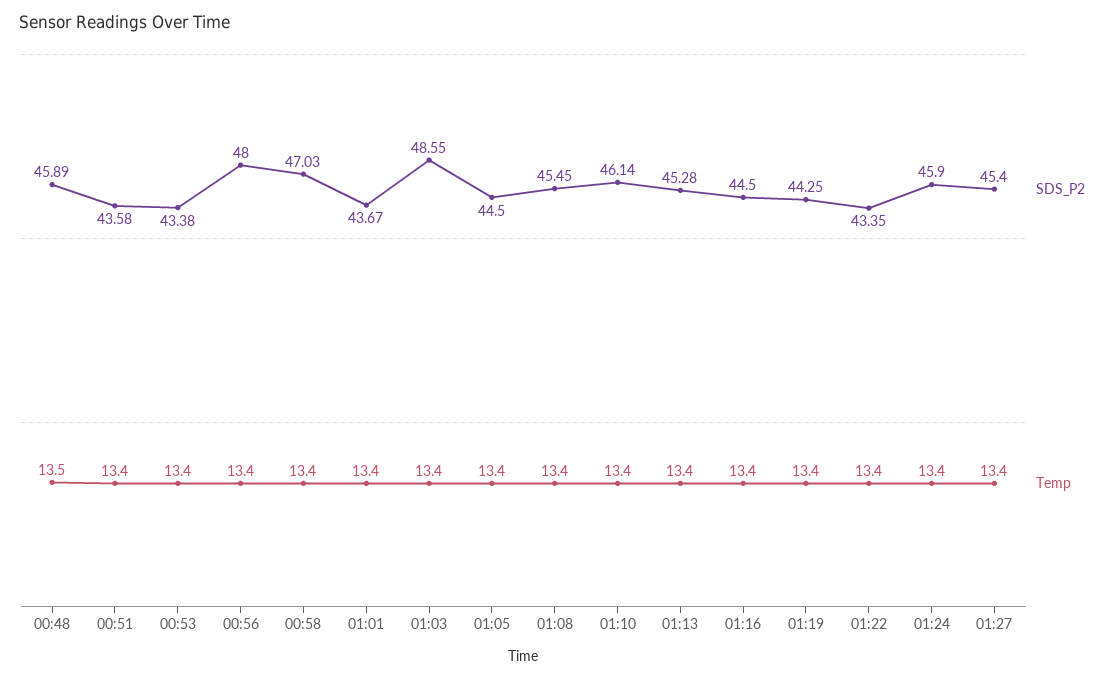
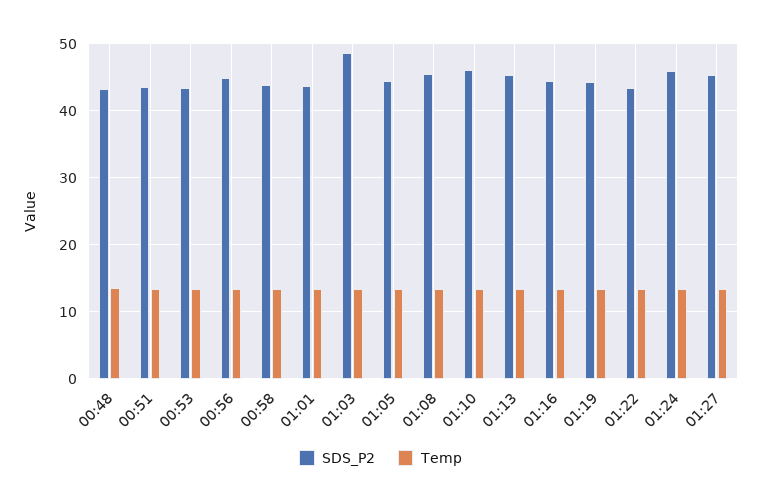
SDS_P2, 00:48: 45.89 -> 43
SDS_P2, 00:56: 48 -> 45
SDS_P2, 00:58: 47.03 -> 44

